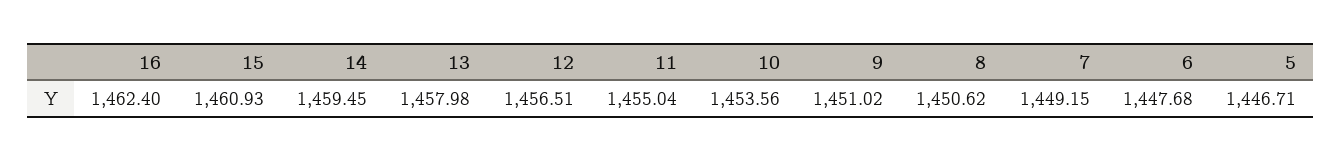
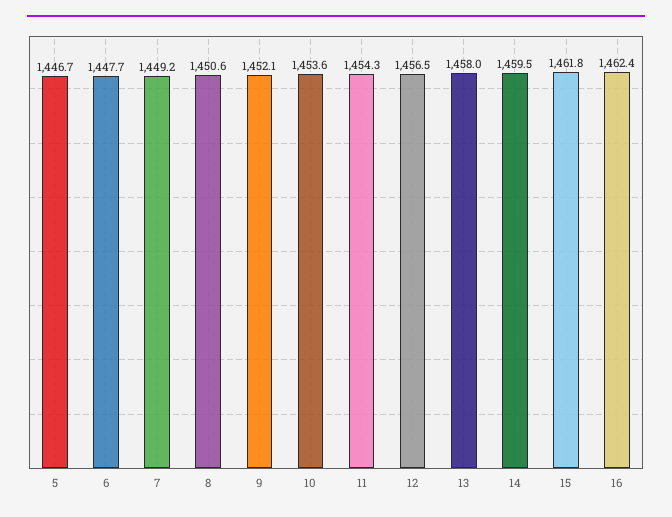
15: 1460.93 -> 1461.8
11: 1455.04 -> 1454.3
9: 1451.02 -> 1452.1

